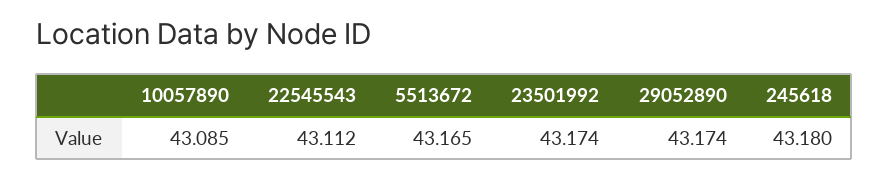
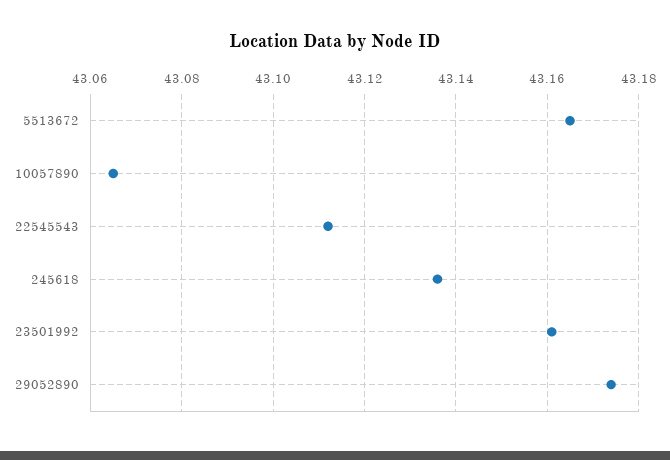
10057890: 43.085 -> 43.065
23501992: 43.174 -> 43.16
245618: 43.18 -> 43.135

